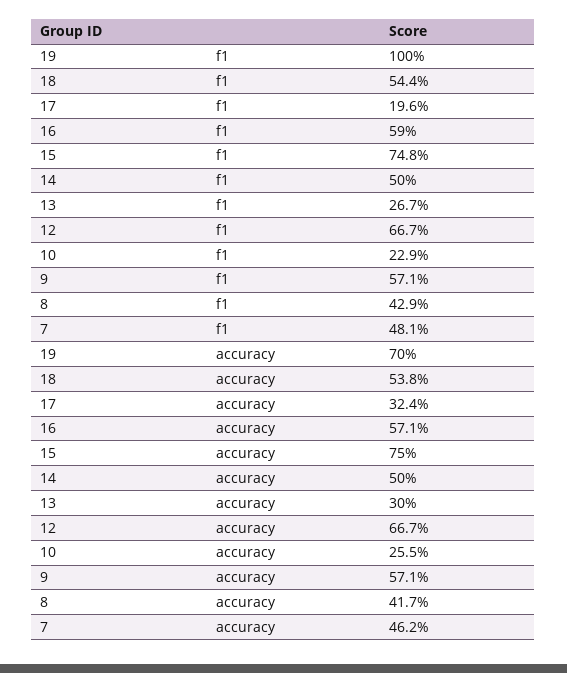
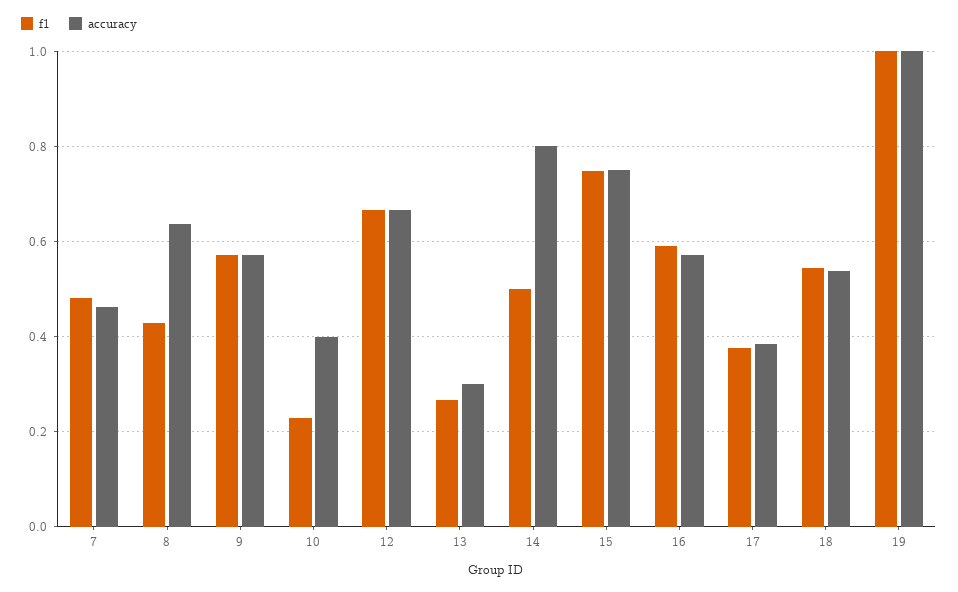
f1, 17: 0.196 -> 0.38
accuracy, 19: 0.7 -> 1
accuracy, 17: 0.324 -> 0.38
accuracy, 14: 0.5 -> 0.8
accuracy, 10: 0.255 -> 0.4
accuracy, 8: 0.417 -> 0.64

